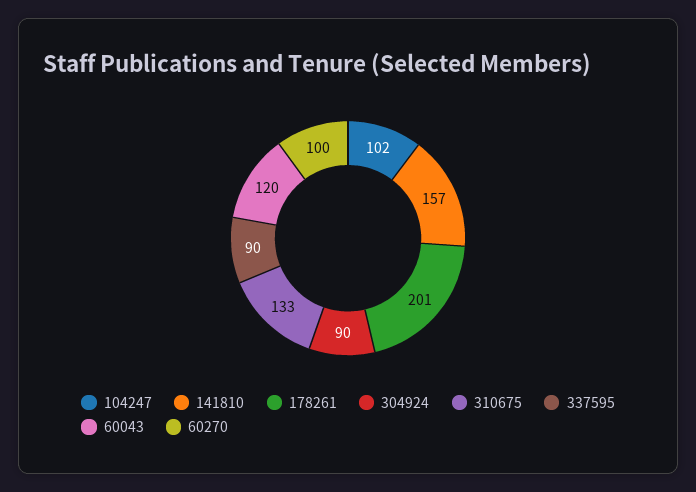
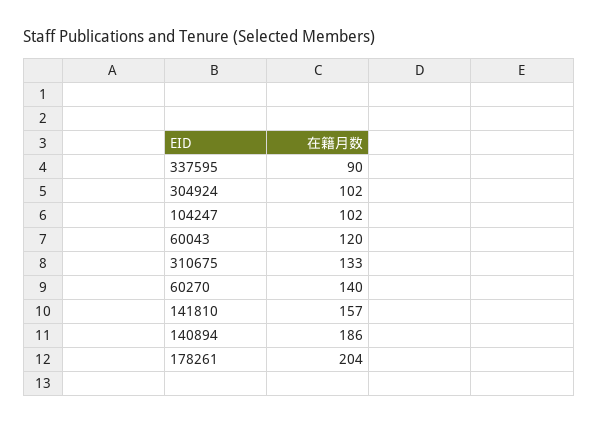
178261: 201 -> 204
304924: 90 -> 102
60270: 100 -> 140
140894: none -> 186

